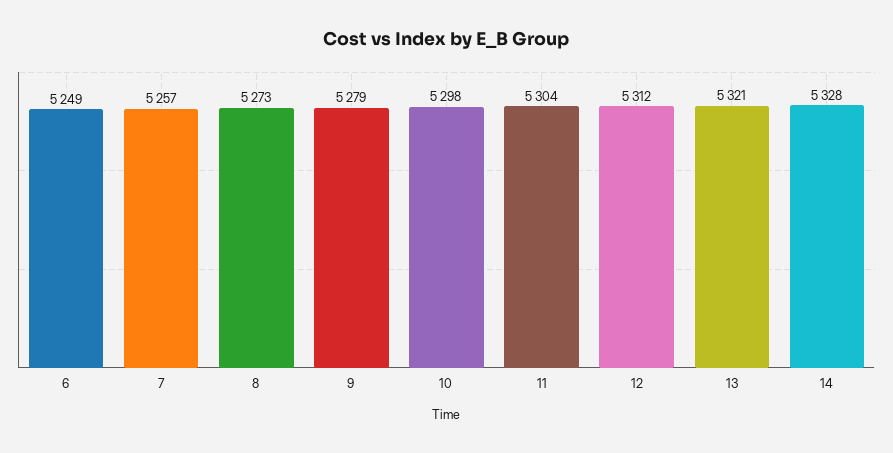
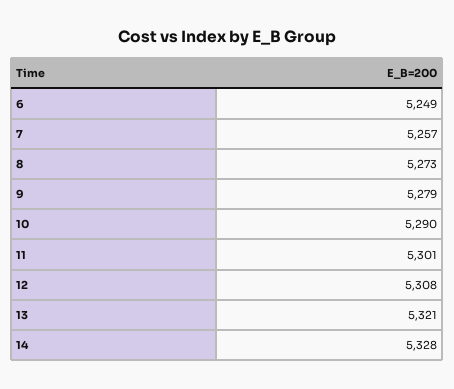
10: 5298 -> 5290
11: 5304 -> 5301
12: 5312 -> 5308

